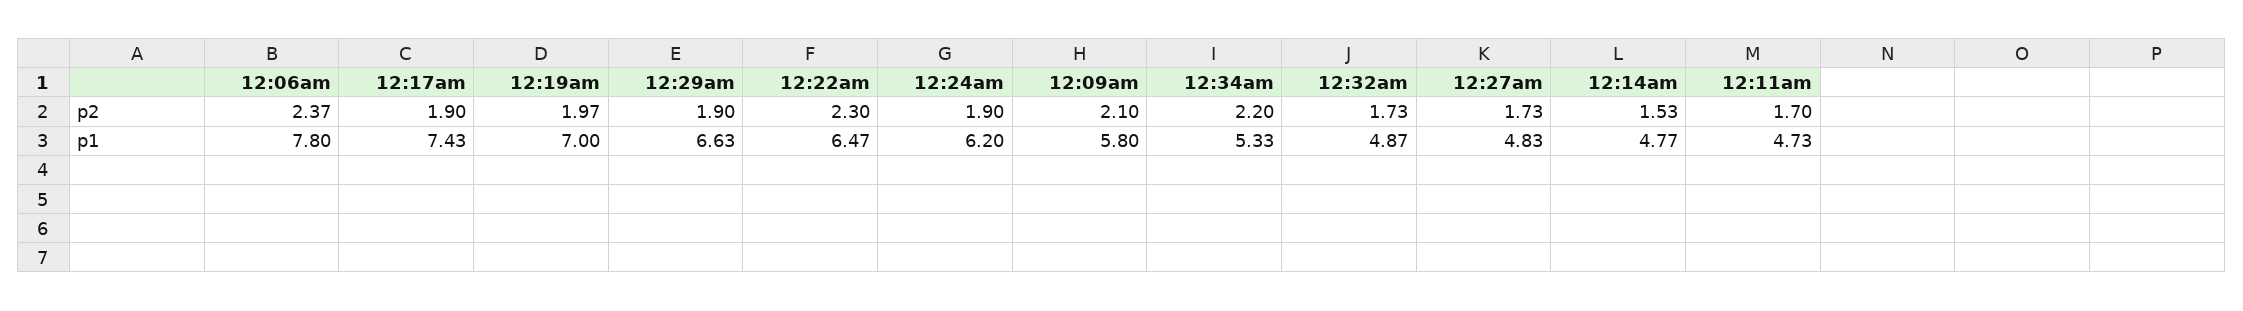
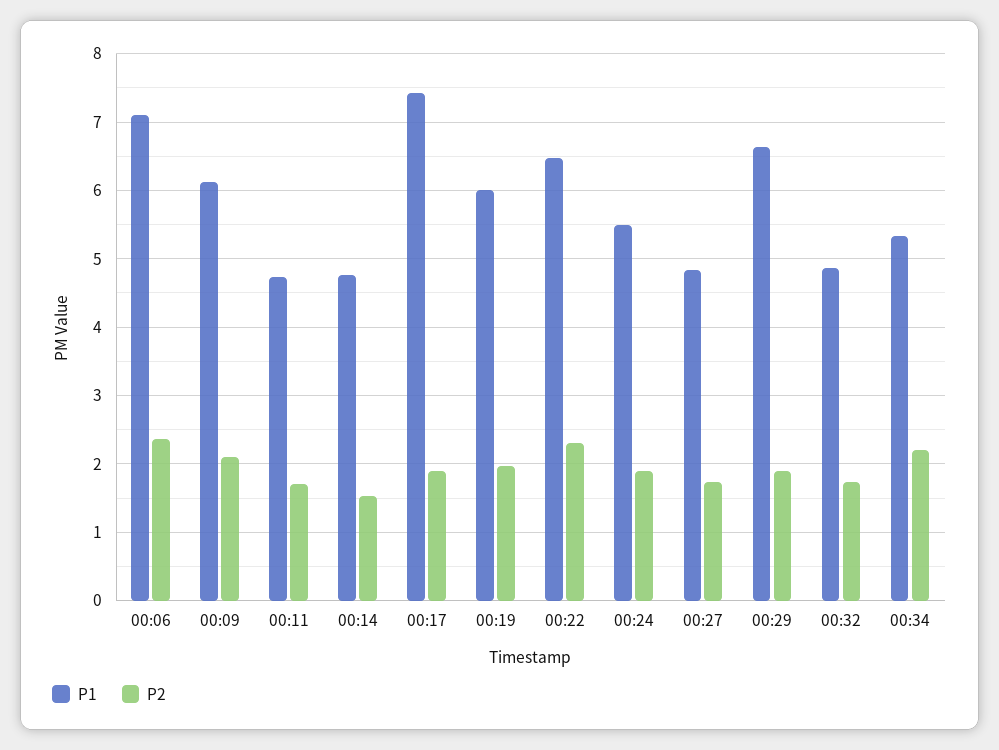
p1, 12:06am: 7.8 -> 7.1
p1, 12:19am: 7 -> 6
p1, 12:24am: 6.2 -> 5.5
p1, 12:09am: 5.8 -> 6.1

